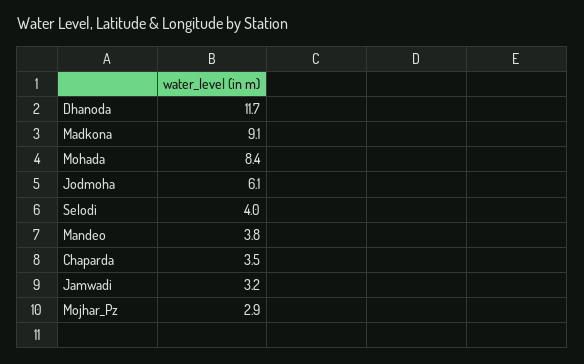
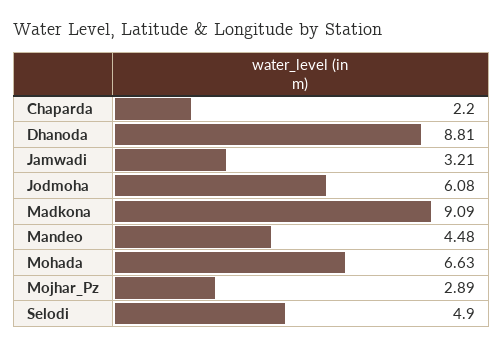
Dhanoda: 11.7 -> 8.81
Mohada: 8.4 -> 6.63
Selodi: 4 -> 4.9
Mandeo: 3.8 -> 4.48
Chaparda: 3.5 -> 2.2

